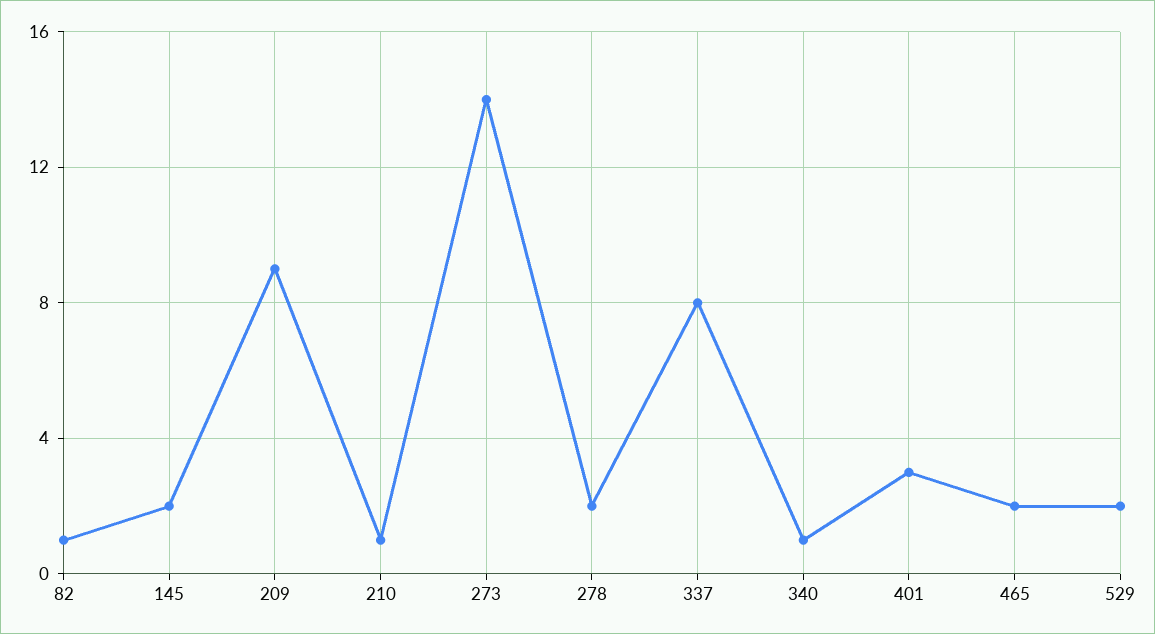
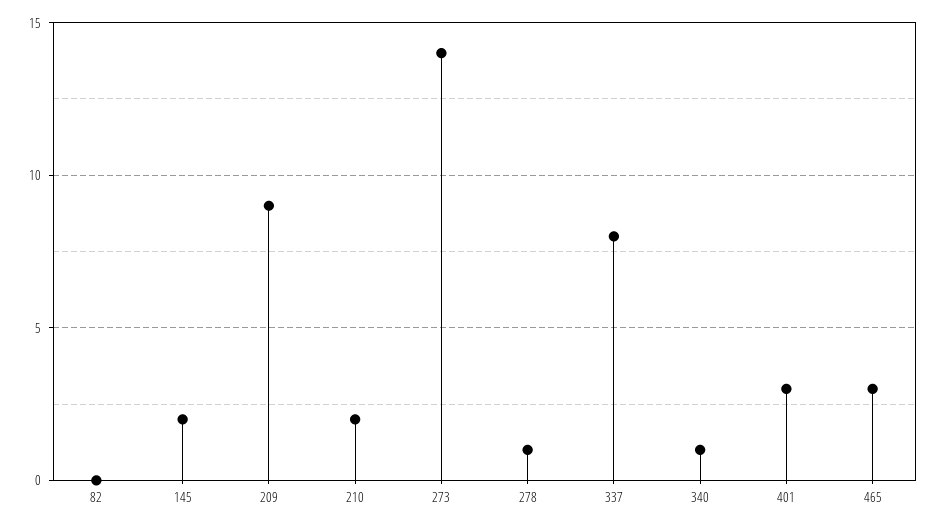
82: 1 -> 0
210: 1 -> 2
278: 2 -> 1
465: 2 -> 3
529: 2 -> none

